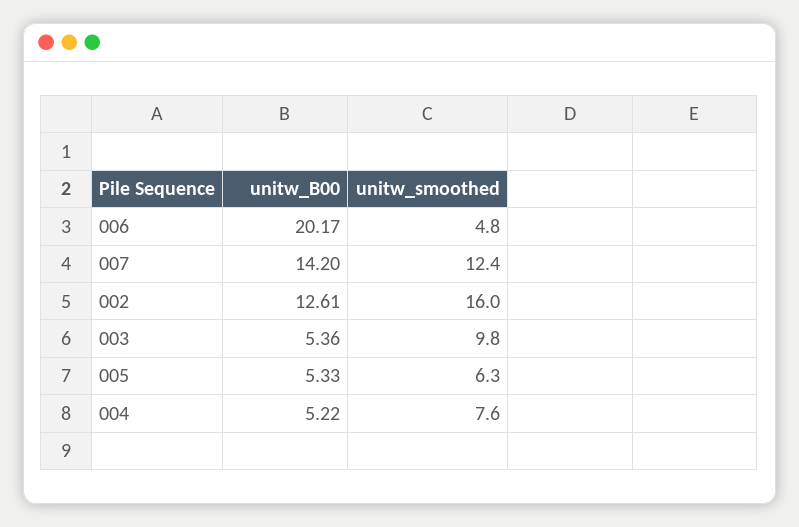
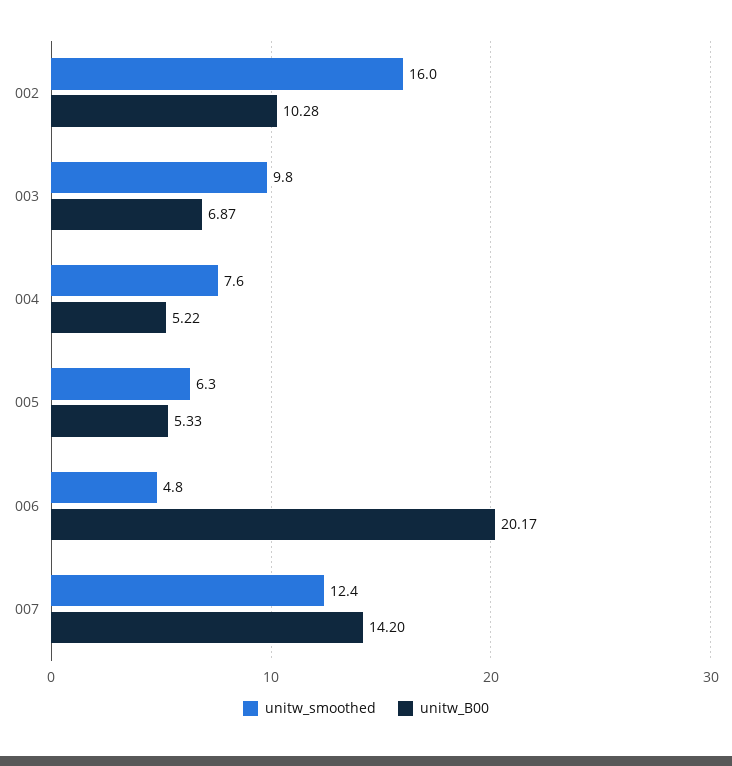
unitw_B00, 002: 12.61 -> 10.28
unitw_B00, 003: 5.36 -> 6.87

